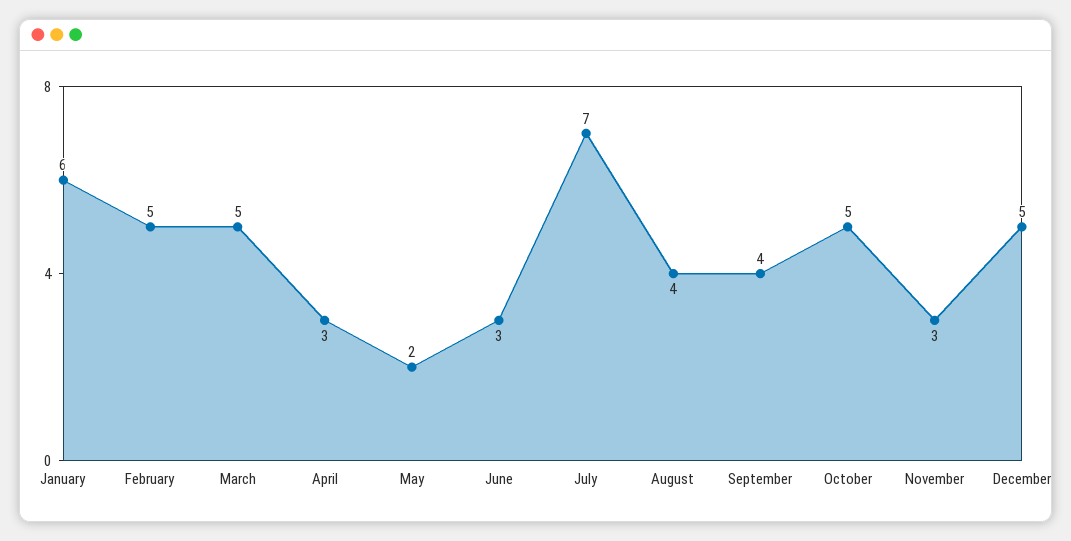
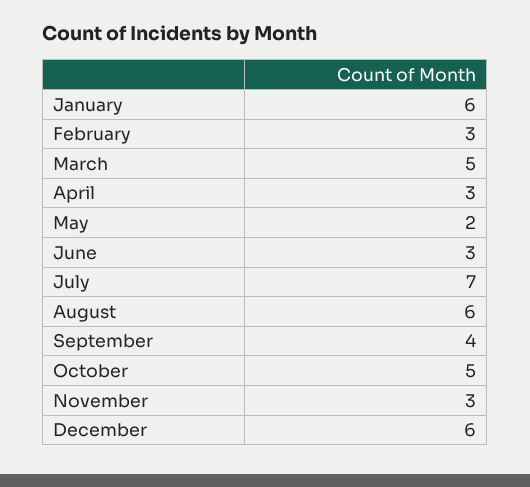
February: 5 -> 3
August: 4 -> 6
December: 5 -> 6

